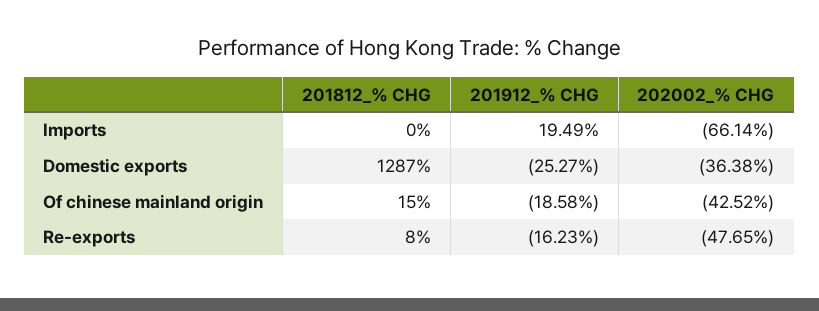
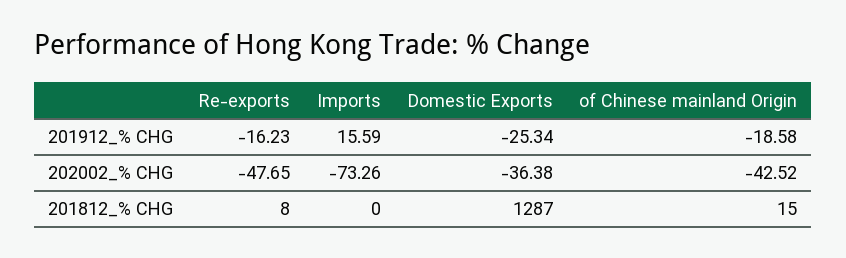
201912_% CHG, Imports: 19.49 -> 15.59
202002_% CHG, Imports: -66.14 -> -73.26
201912_% CHG, Domestic exports: -25.27 -> -25.34

